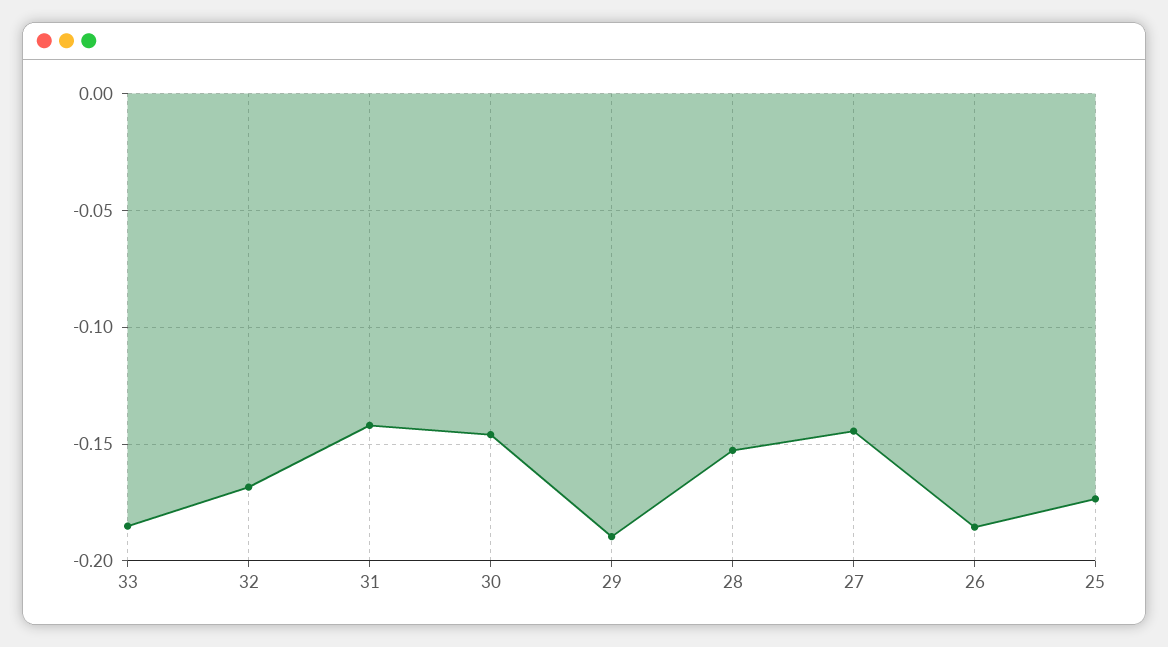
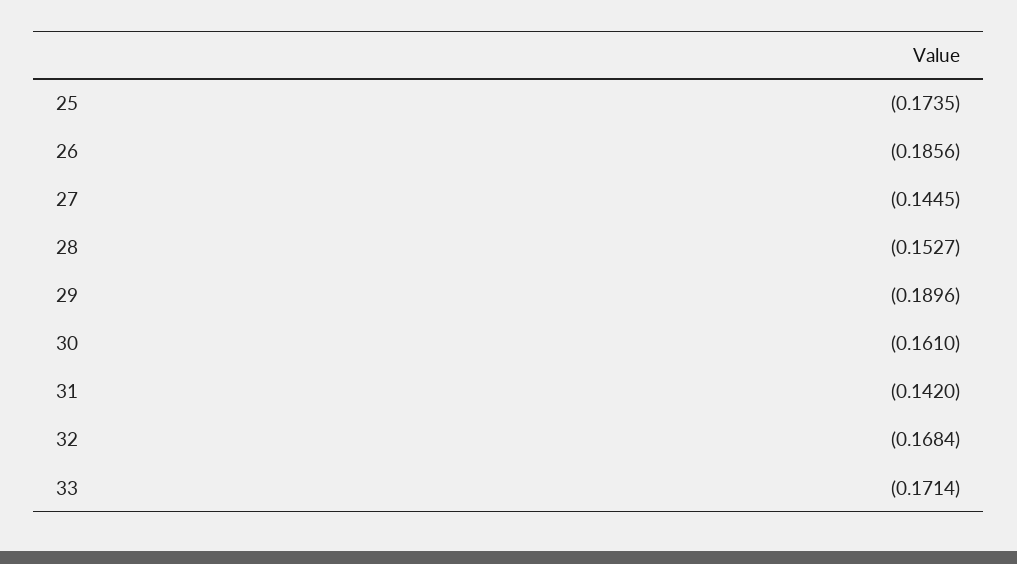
33: -0.185 -> -0.1714
30: -0.145 -> -0.161

